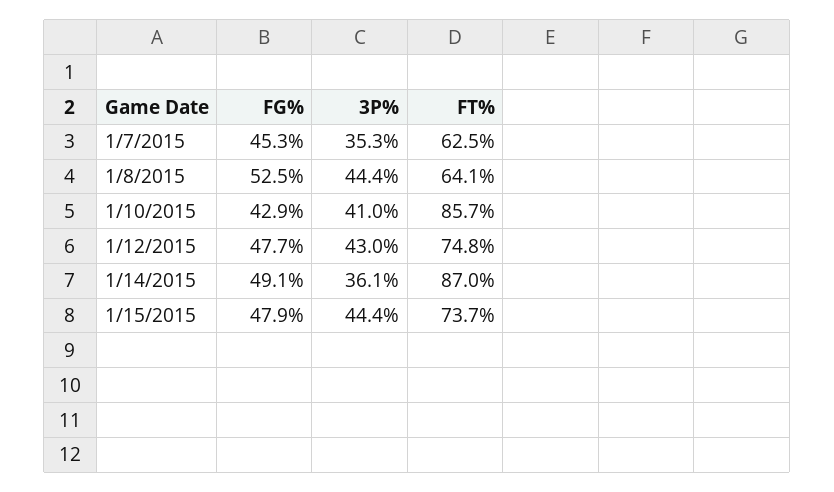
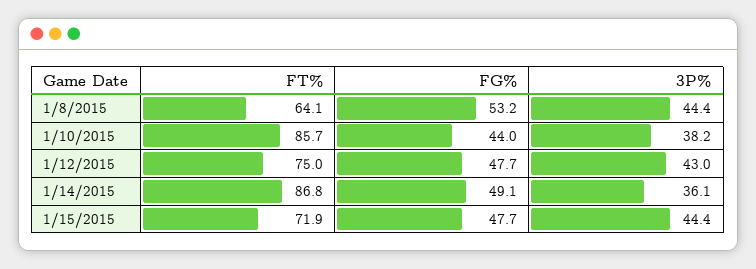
FG%, 1/7/2015: 45.3 -> none
3P%, 1/7/2015: 35.3 -> none
FT%, 1/7/2015: 62.5 -> none
FG%, 1/8/2015: 52.5 -> 53.2
FG%, 1/10/2015: 42.9 -> 44
3P%, 1/10/2015: 41 -> 38.2
FT%, 1/12/2015: 74.8 -> 75
FT%, 1/14/2015: 87 -> 86.8
FG%, 1/15/2015: 47.9 -> 47.7
FT%, 1/15/2015: 73.7 -> 71.9

